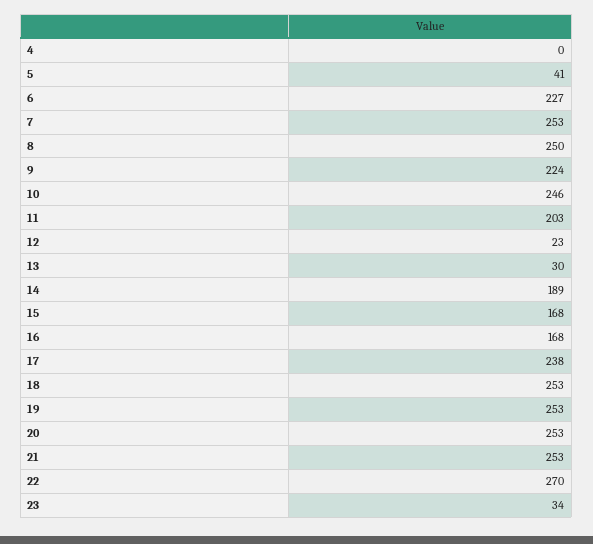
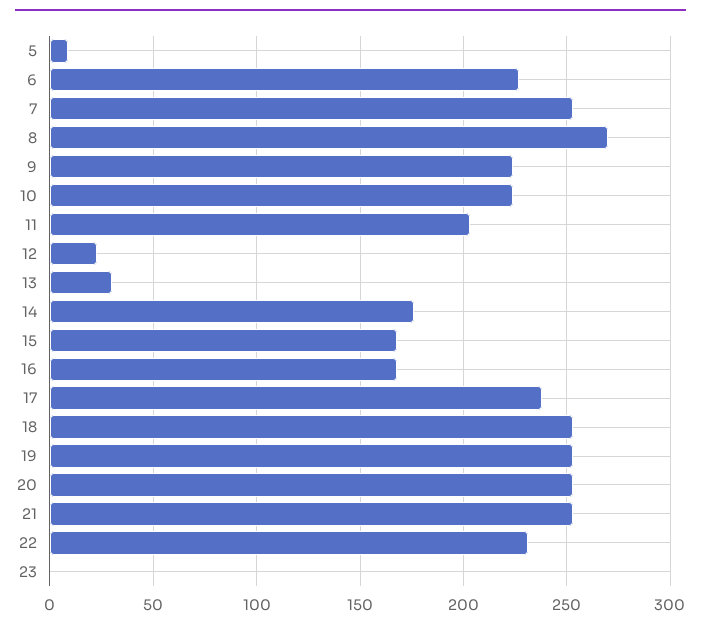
4: 0 -> none
5: 41 -> 10
8: 250 -> 270
10: 246 -> 225
14: 189 -> 175
22: 270 -> 230
23: 34 -> 0

